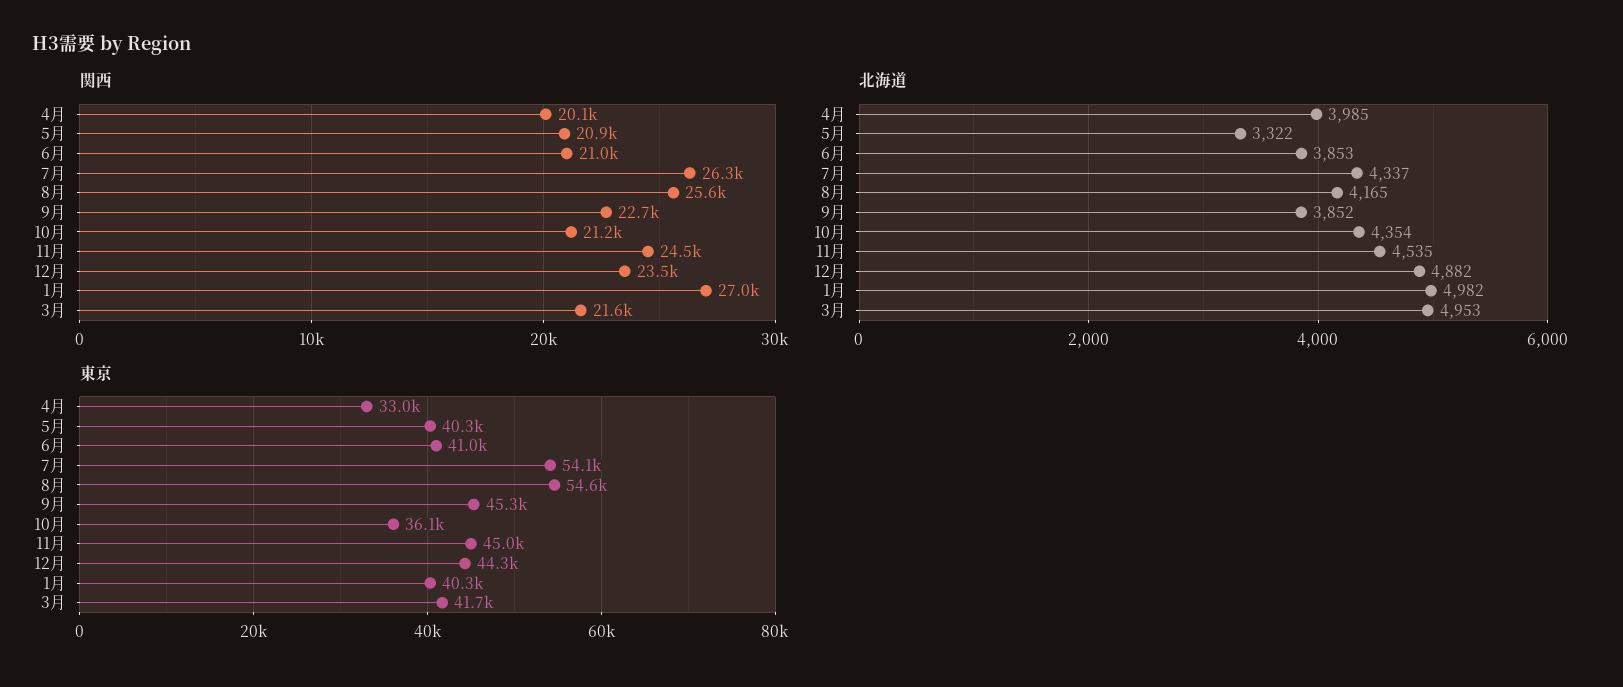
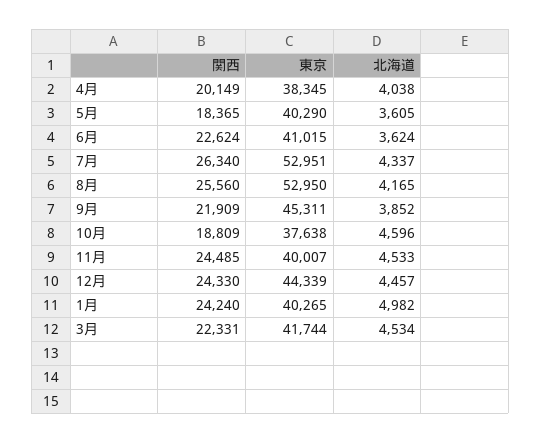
関西, 5月: 20900 -> 18365
関西, 6月: 21000 -> 22624
関西, 9月: 22700 -> 21909
関西, 10月: 21200 -> 18809
関西, 12月: 23500 -> 24330
関西, 1月: 27000 -> 24240
関西, 3月: 21600 -> 22331
北海道, 4月: 3985 -> 4038
北海道, 5月: 3322 -> 3605
北海道, 6月: 3853 -> 3624
北海道, 10月: 4354 -> 4596
北海道, 11月: 4535 -> 4533
北海道, 12月: 4882 -> 4457
北海道, 3月: 4953 -> 4534
東京, 4月: 33000 -> 38345
東京, 7月: 54100 -> 52951
東京, 8月: 54600 -> 52950
東京, 10月: 36100 -> 37638
東京, 11月: 45000 -> 40007

